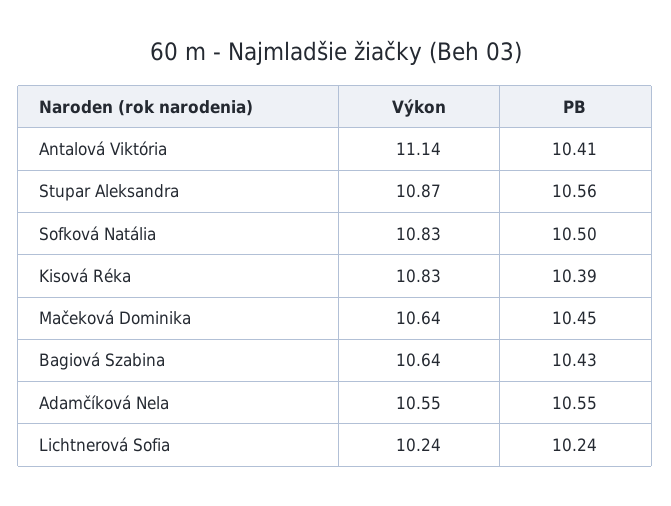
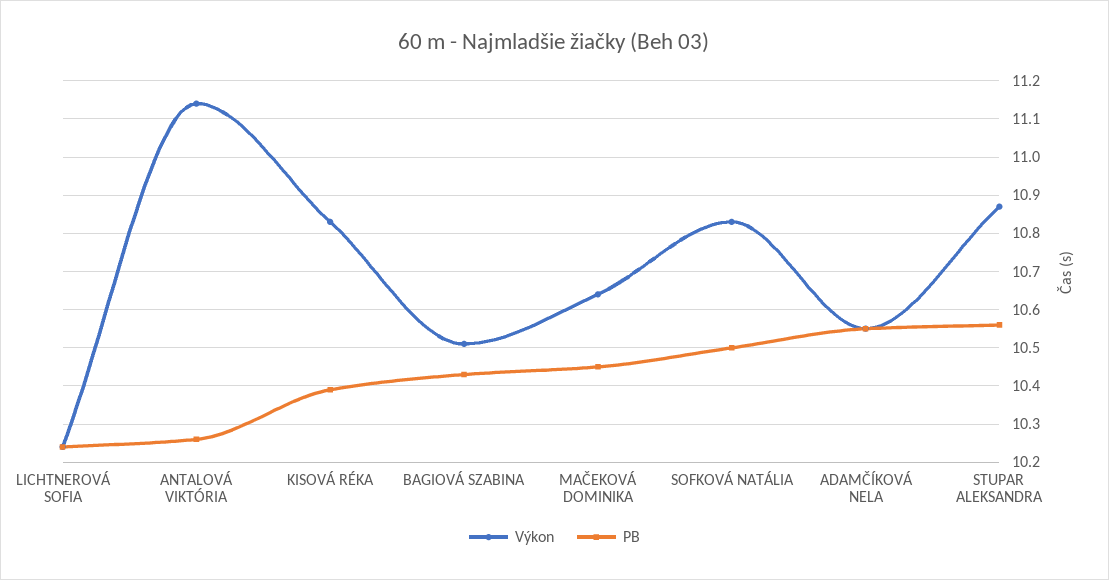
PB, Antalová Viktória: 10.41 -> 10.25
Výkon, Bagiová Szabina: 10.64 -> 10.5

